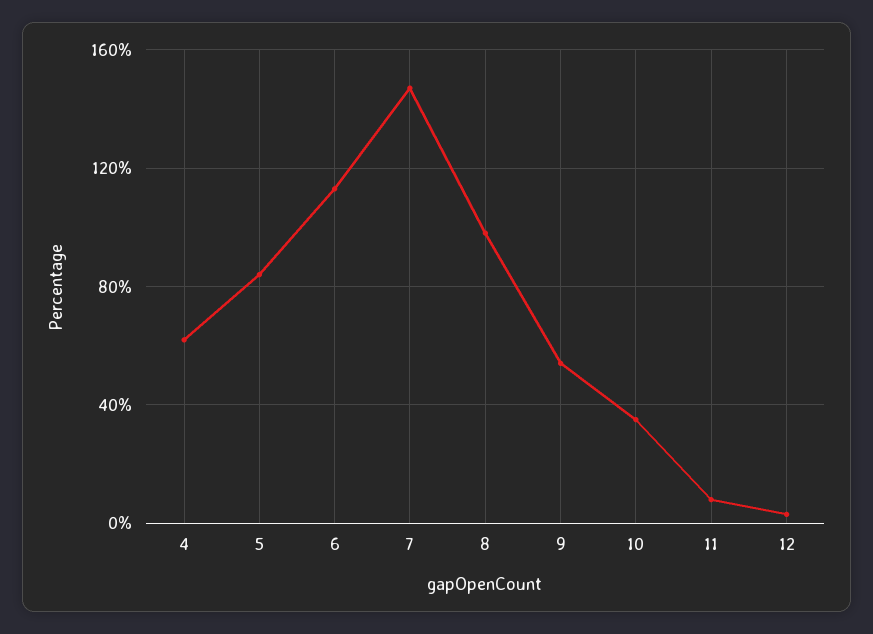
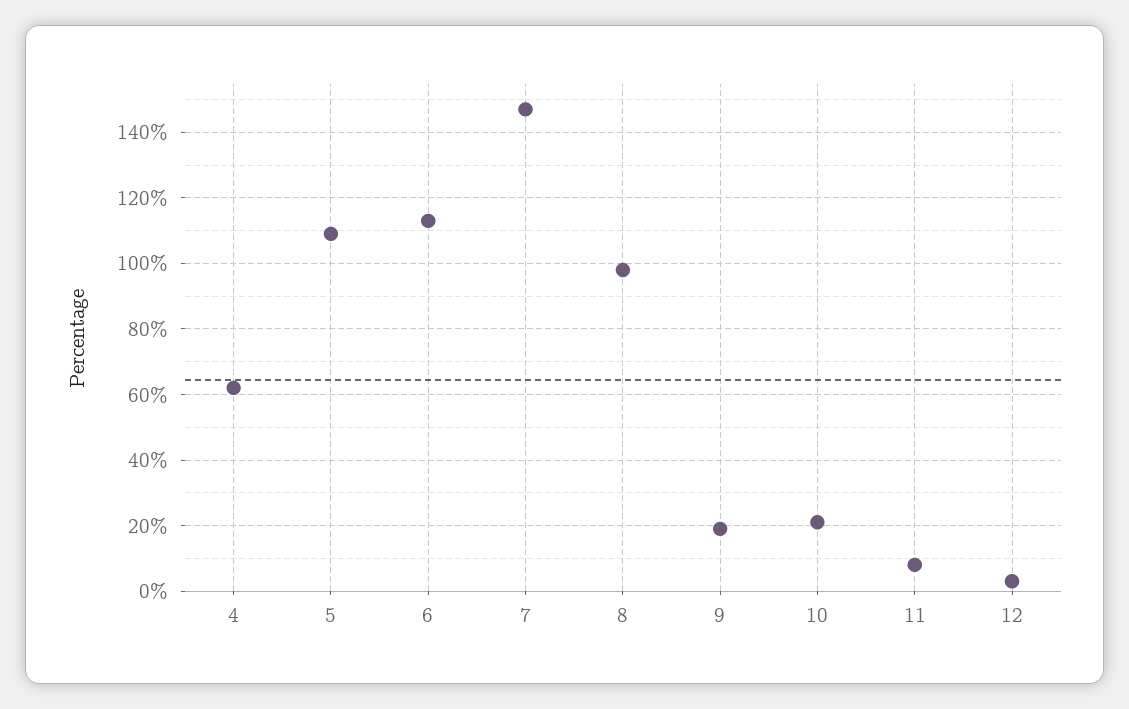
5: 85 -> 110
9: 55 -> 20
10: 35 -> 20

